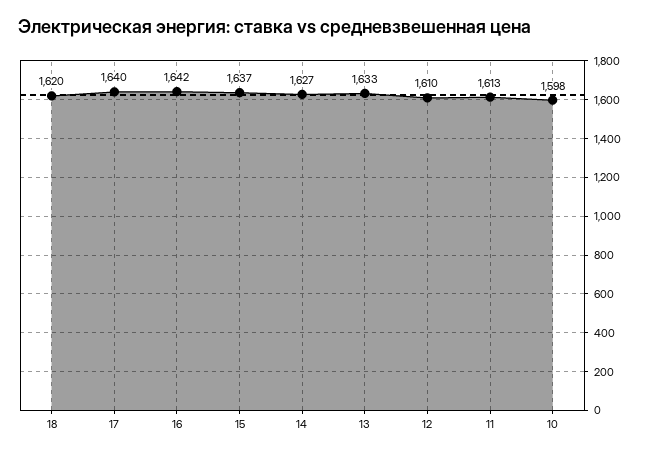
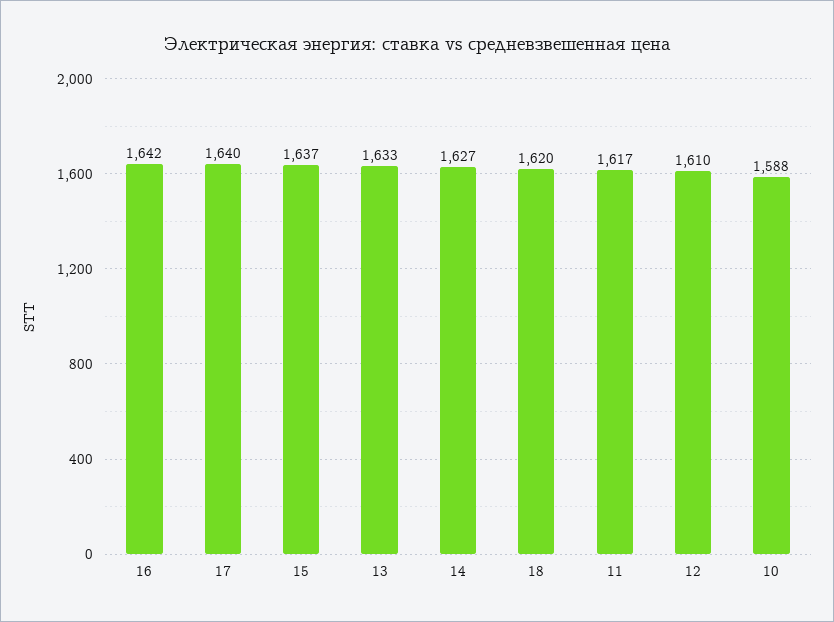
11: 1613 -> 1617
10: 1598 -> 1588

